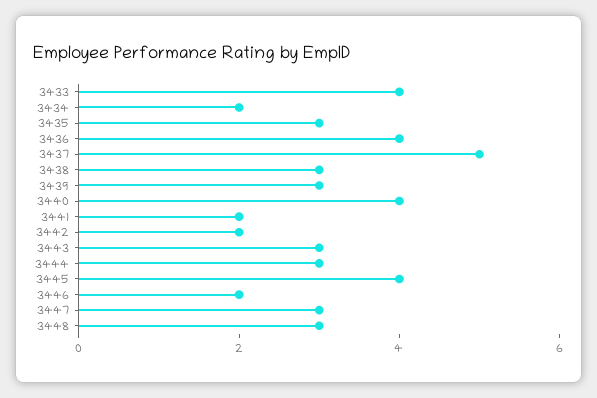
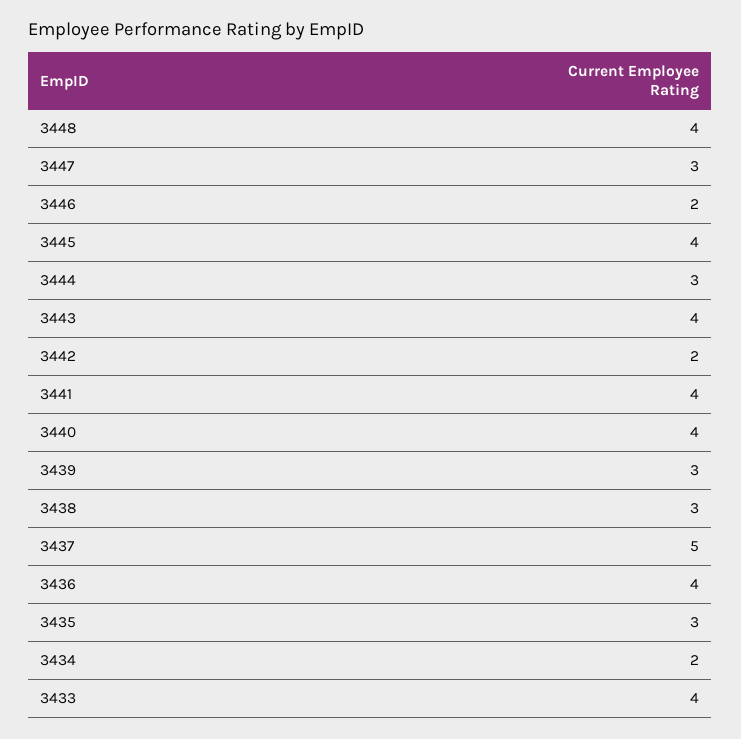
3441: 2 -> 4
3443: 3 -> 4
3448: 3 -> 4

